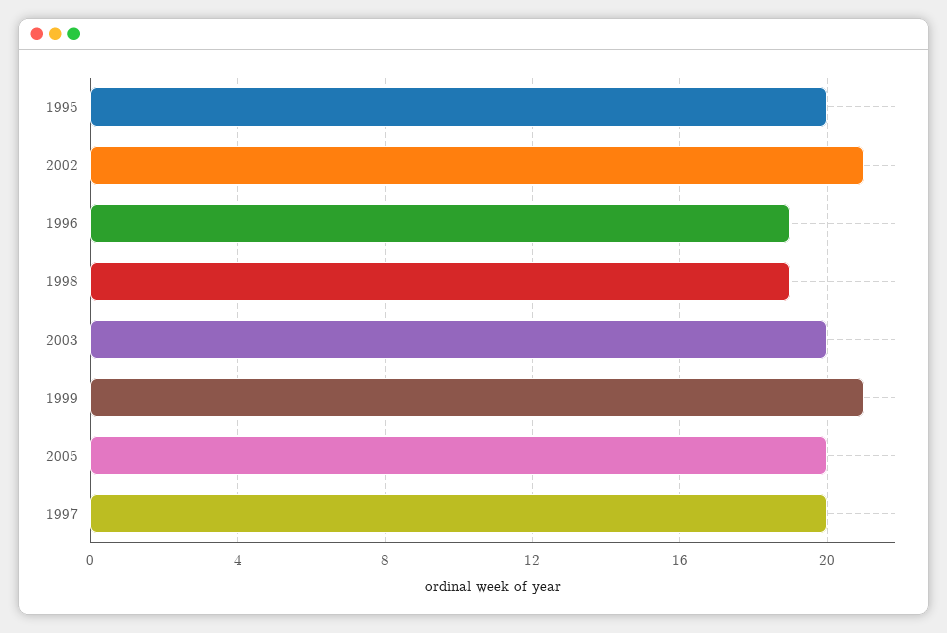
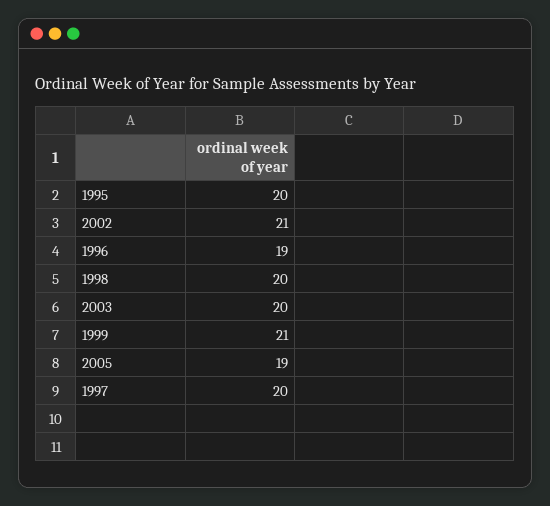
1998: 19 -> 20
2005: 20 -> 19

